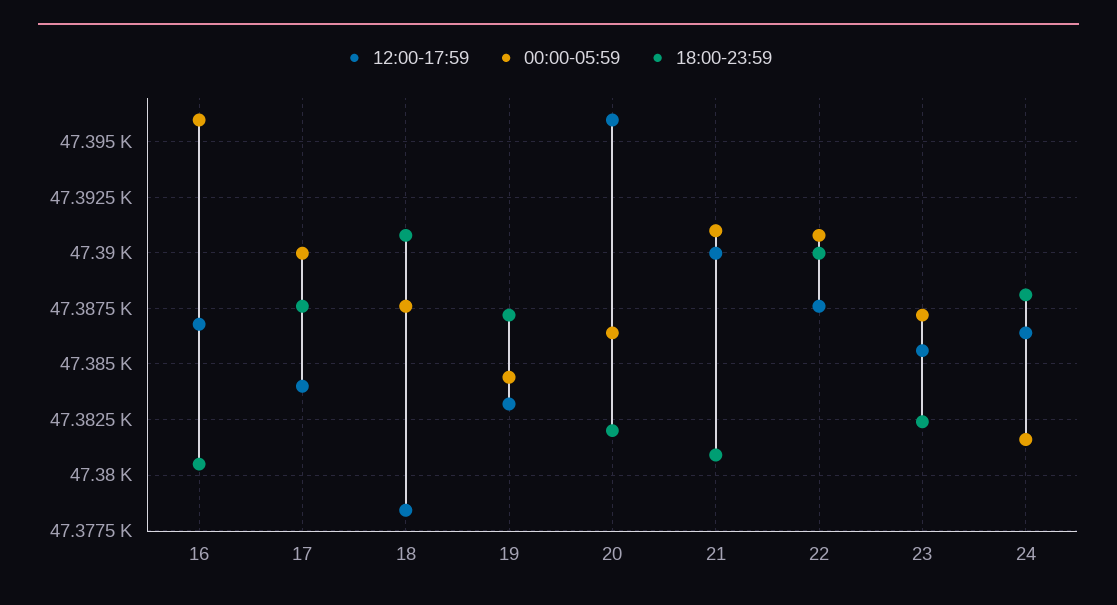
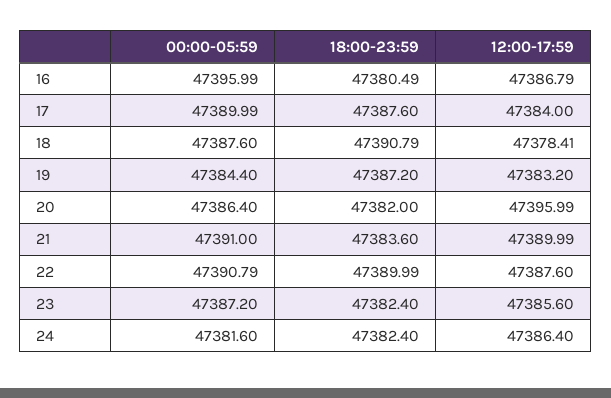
18:00-23:59, 21: 47381 -> 47383.6
18:00-23:59, 24: 47388 -> 47382.4

